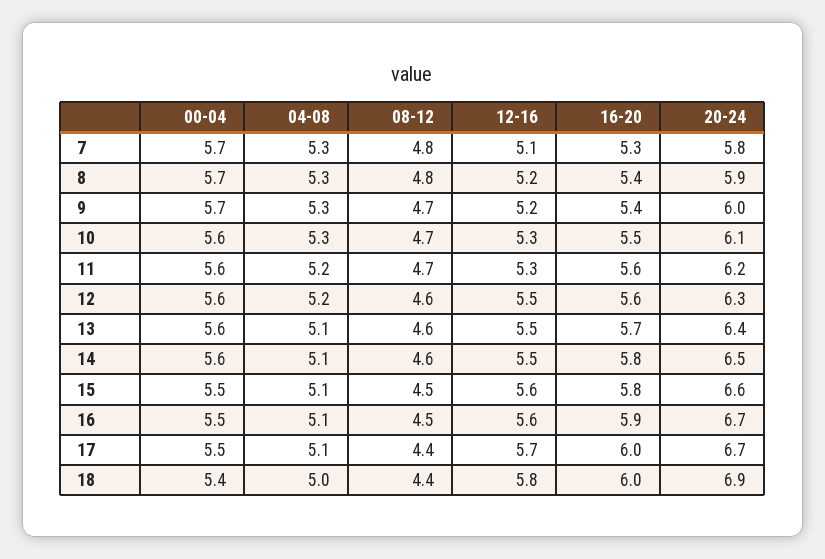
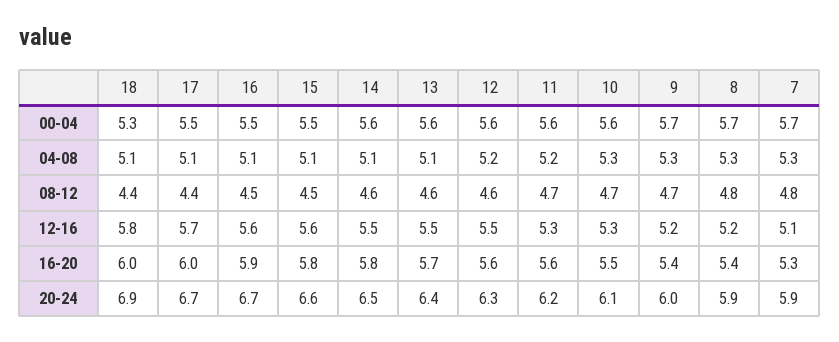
20-24, 7: 5.8 -> 5.9
00-04, 18: 5.4 -> 5.3
04-08, 18: 5 -> 5.1

